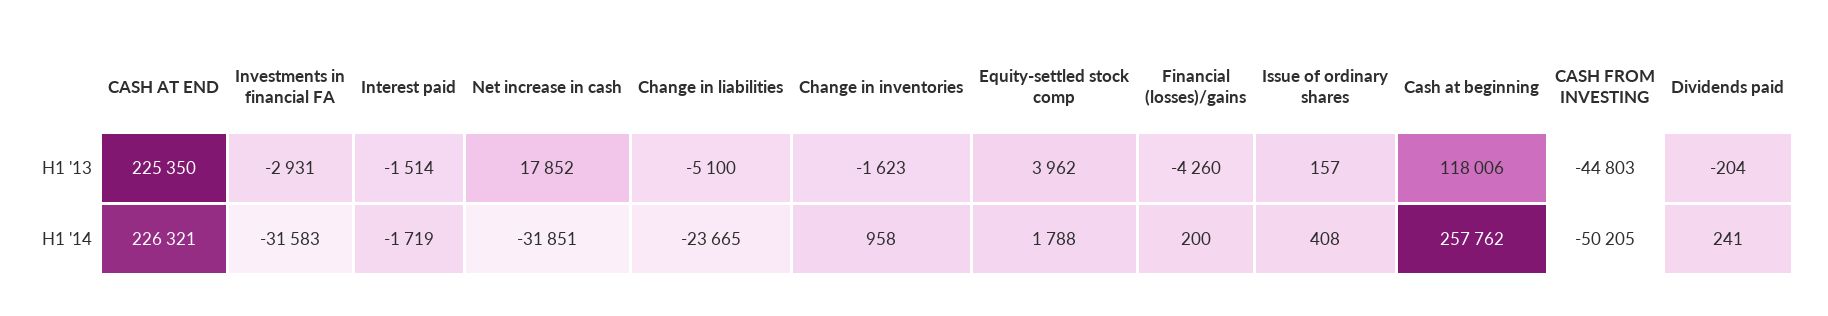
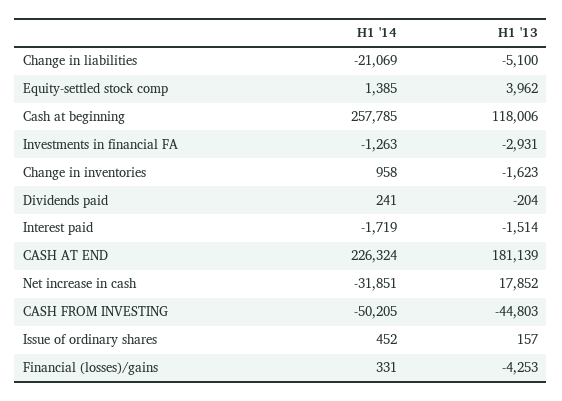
CASH AT END, H1 '13: 225350 -> 181139
Financial (losses)/gains, H1 '13: -4260 -> -4253
CASH AT END, H1 '14: 226321 -> 226324
Investments in financial FA, H1 '14: -31583 -> -1263
Change in liabilities, H1 '14: -23665 -> -21069
Equity-settled stock comp, H1 '14: 1788 -> 1385
Financial (losses)/gains, H1 '14: 200 -> 331
Issue of ordinary shares, H1 '14: 408 -> 452
Cash at beginning, H1 '14: 257762 -> 257785

